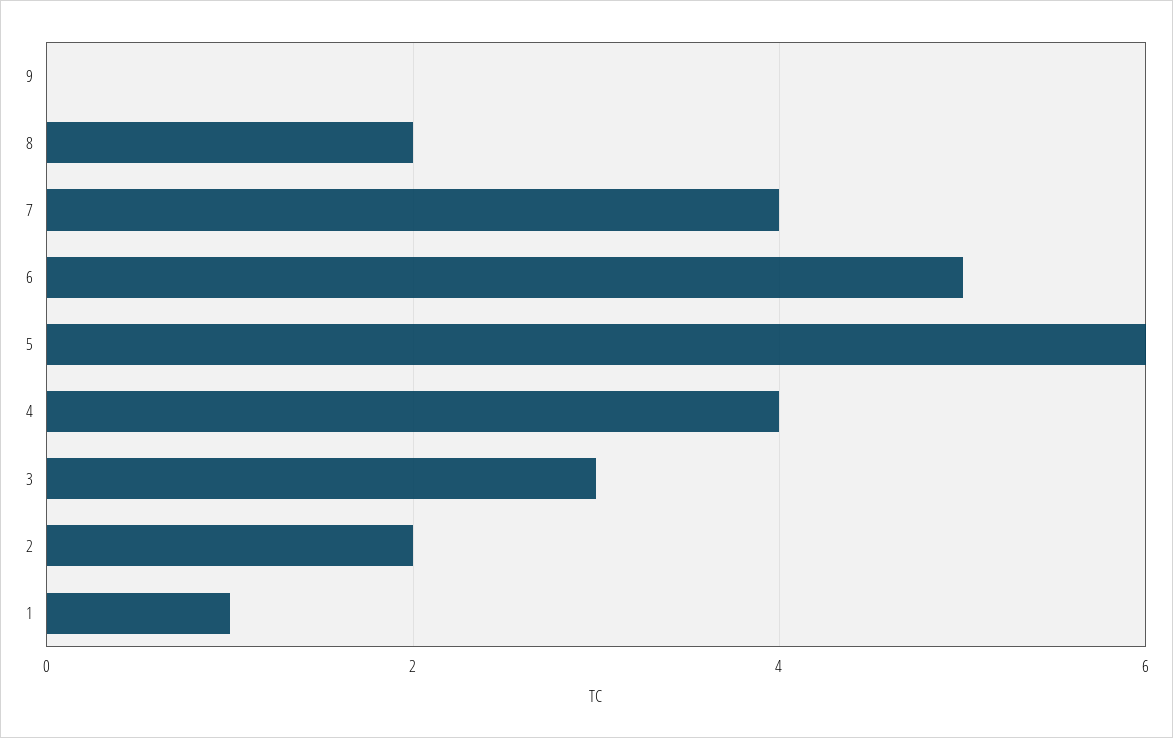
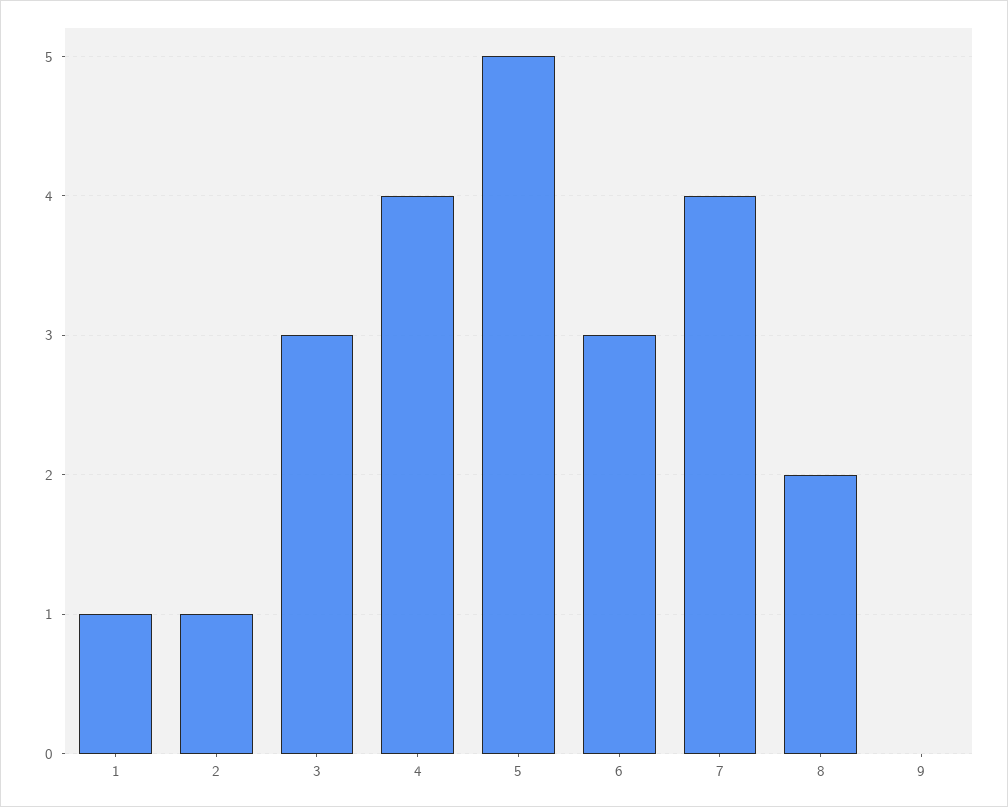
6: 5 -> 3
5: 6 -> 5
2: 2 -> 1

